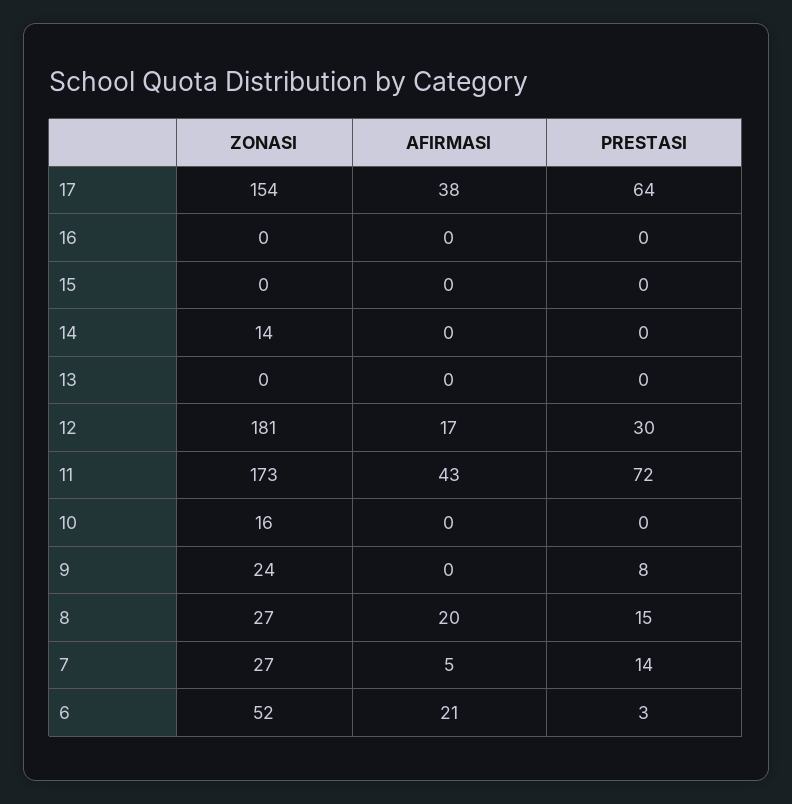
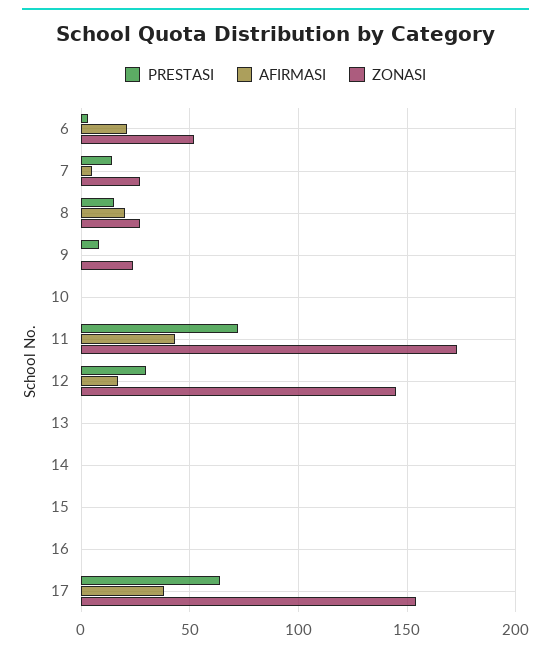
ZONASI, 14: 14 -> 0
ZONASI, 12: 181 -> 145
ZONASI, 10: 16 -> 0

